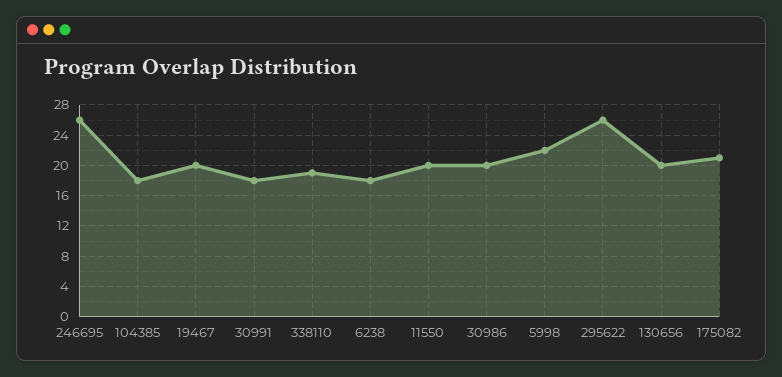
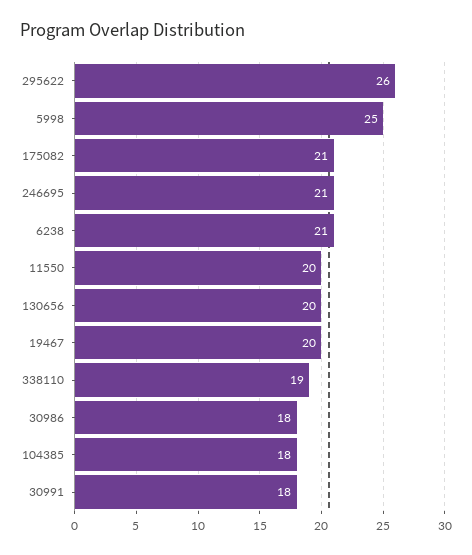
246695: 26 -> 21
6238: 18 -> 21
30986: 20 -> 18
5998: 22 -> 25

